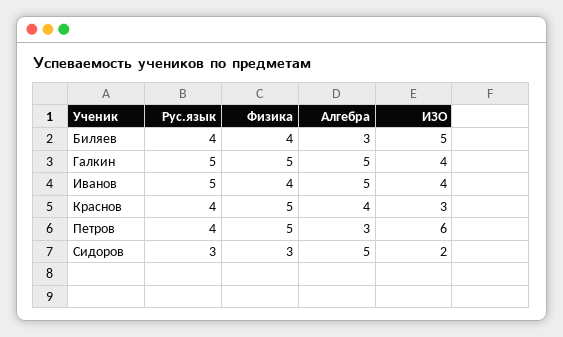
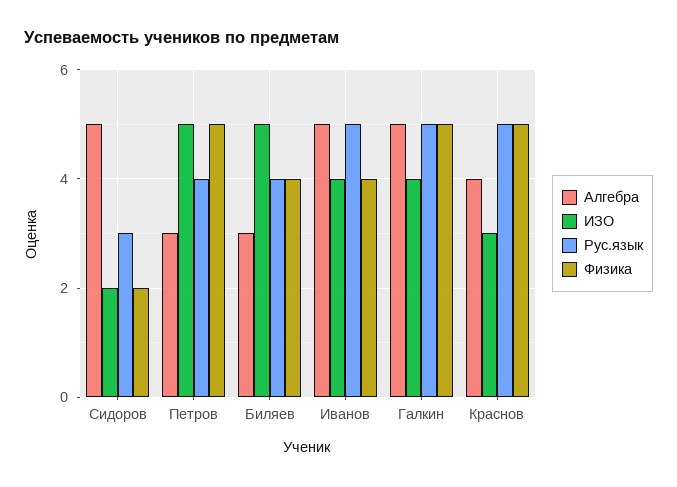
Рус.язык, Краснов: 4 -> 5
ИЗО, Петров: 6 -> 5
Физика, Сидоров: 3 -> 2

